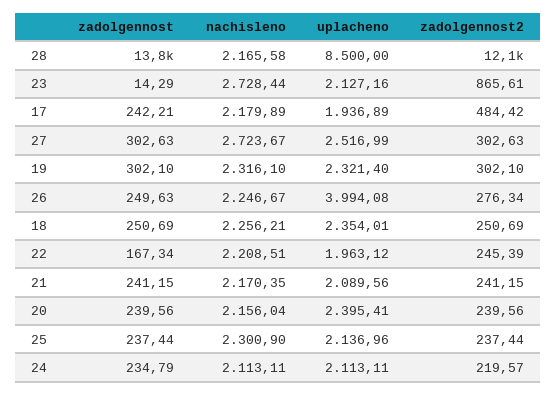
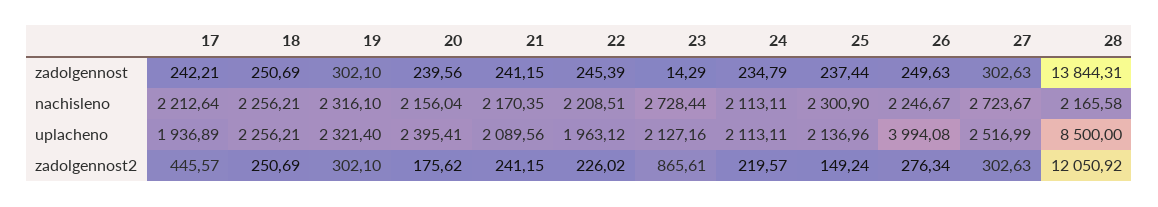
nachisleno, 17: 2179.89 -> 2212.64
zadolgennost2, 17: 484.42 -> 445.57
uplacheno, 18: 2354.01 -> 2256.21
zadolgennost, 22: 167.34 -> 245.39
zadolgennost2, 22: 245.39 -> 226.02
zadolgennost2, 20: 239.56 -> 175.62
zadolgennost2, 25: 237.44 -> 149.24

